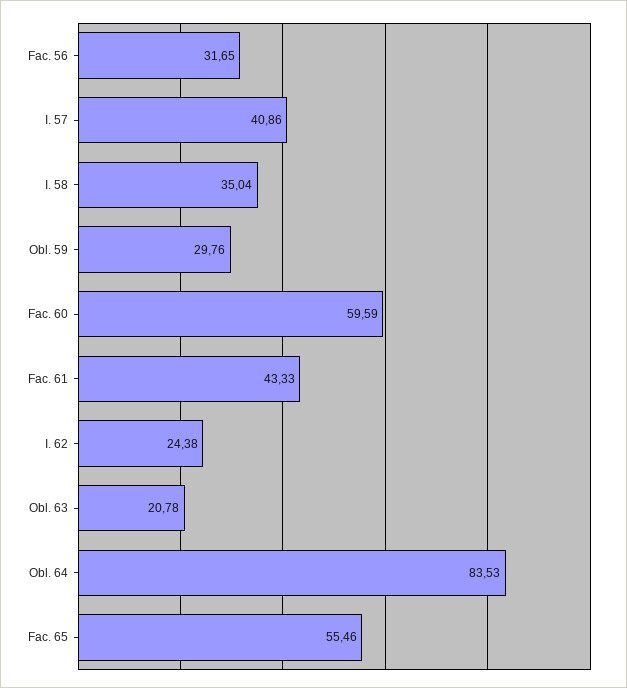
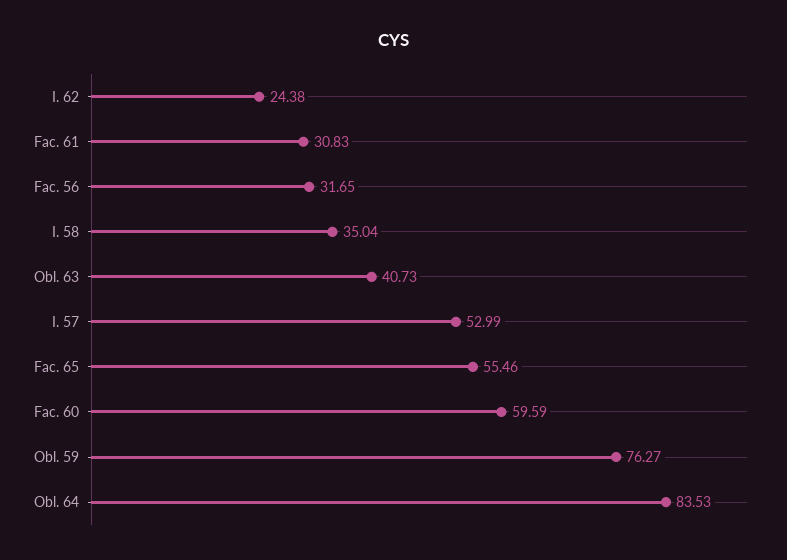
I. 57: 40.86 -> 52.99
Obl. 59: 29.76 -> 76.27
Fac. 61: 43.33 -> 30.83
Obl. 63: 20.78 -> 40.73

